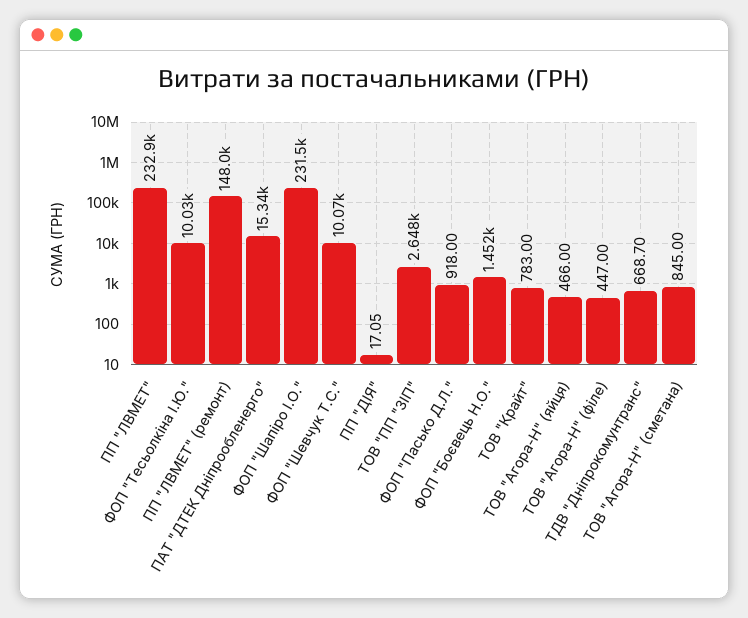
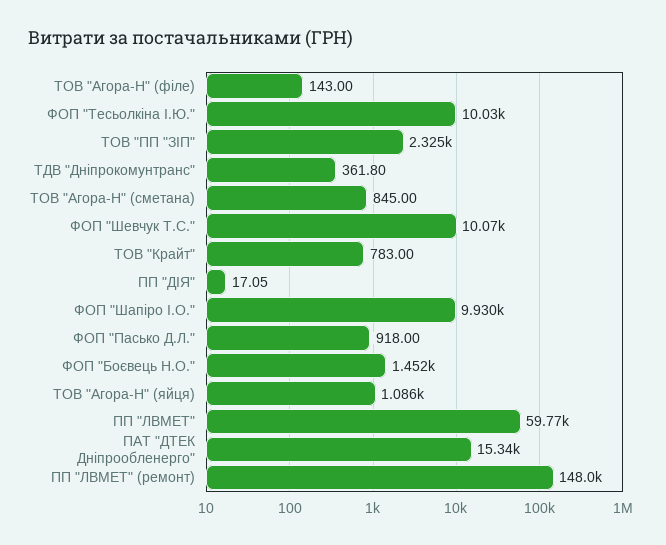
ПП "ЛВМЕТ": 232900 -> 59770
ФОП "Шапіро І.О.": 231500 -> 9930
ТОВ "ПП "ЗІП": 2648 -> 2325
ТОВ "Агора-Н" (яйця): 466 -> 1086
ТОВ "Агора-Н" (філе): 447 -> 143
ТДВ "Дніпрокомунтранс": 668.7 -> 361.8

